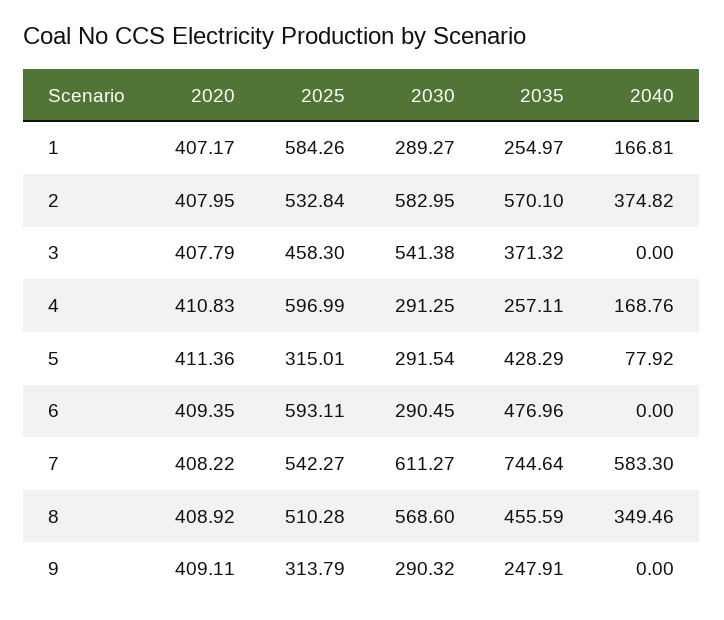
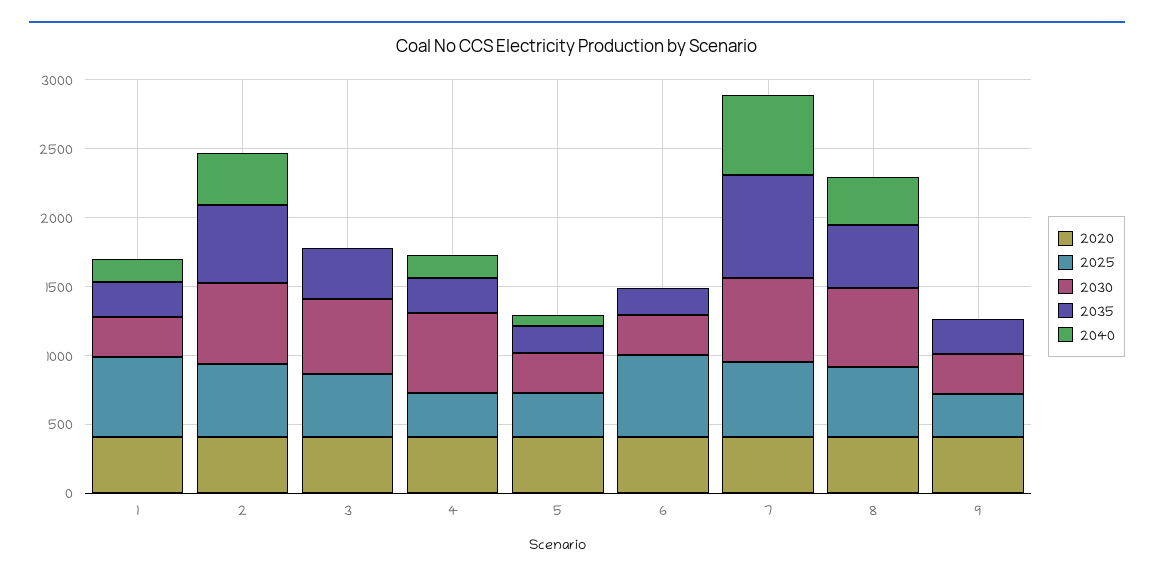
2025, 4: 596.99 -> 300
2030, 4: 291.25 -> 600
2035, 5: 428.29 -> 200
2035, 6: 476.96 -> 200

